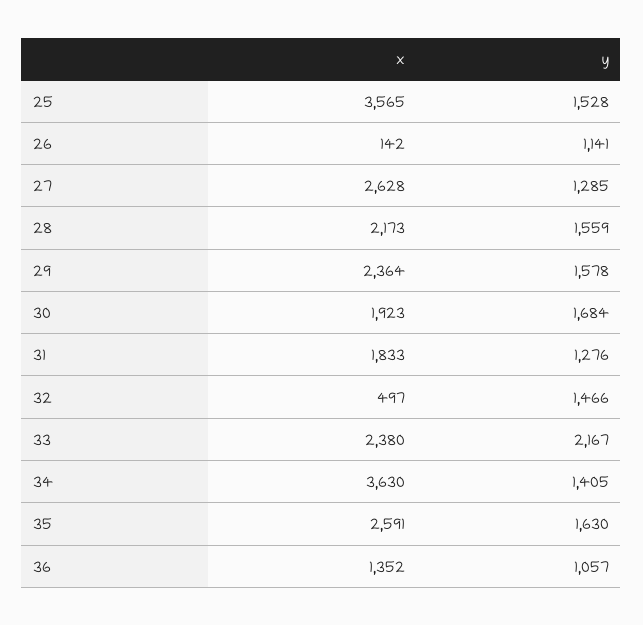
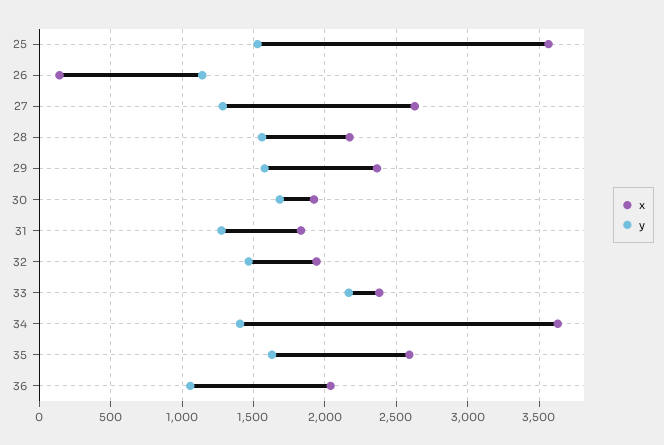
x, 32: 497 -> 1950
x, 36: 1352 -> 2050

